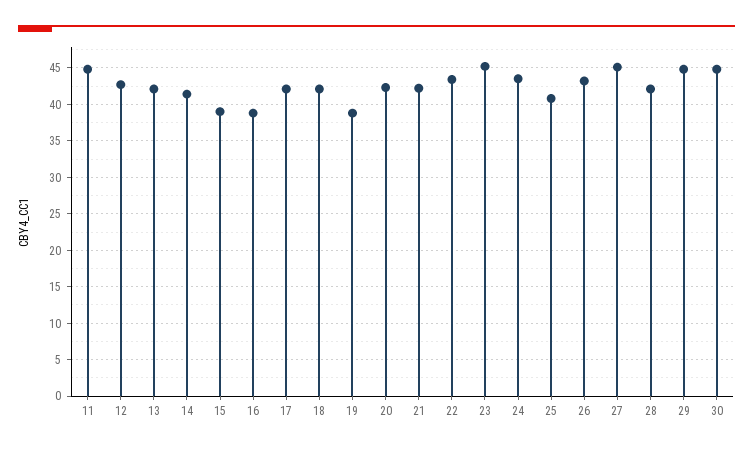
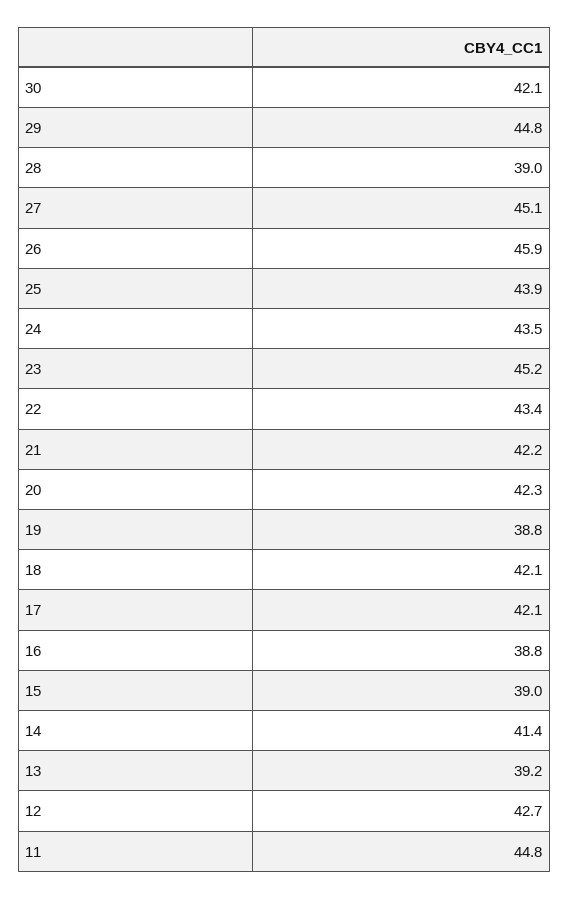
13: 42 -> 39.2
25: 41 -> 43.9
26: 43 -> 45.9
28: 42 -> 39
30: 45 -> 42.1

